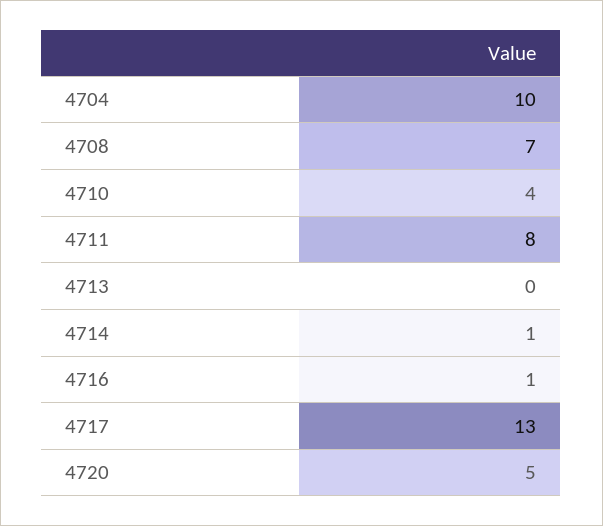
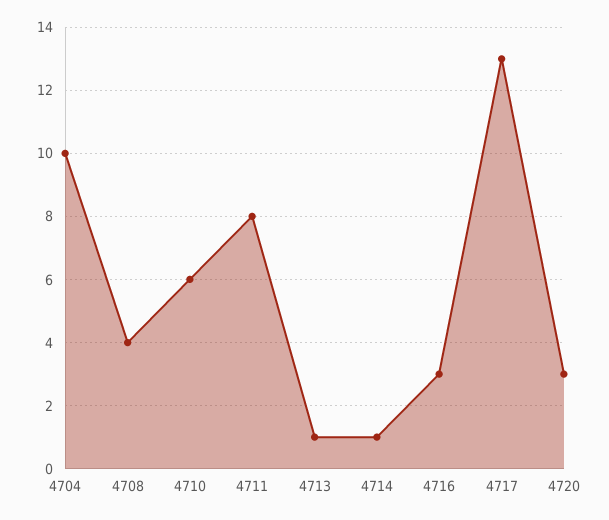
4708: 7 -> 4
4710: 4 -> 6
4713: 0 -> 1
4716: 1 -> 3
4720: 5 -> 3

